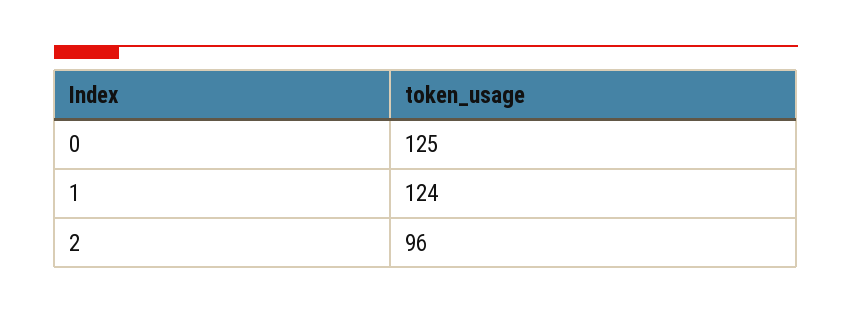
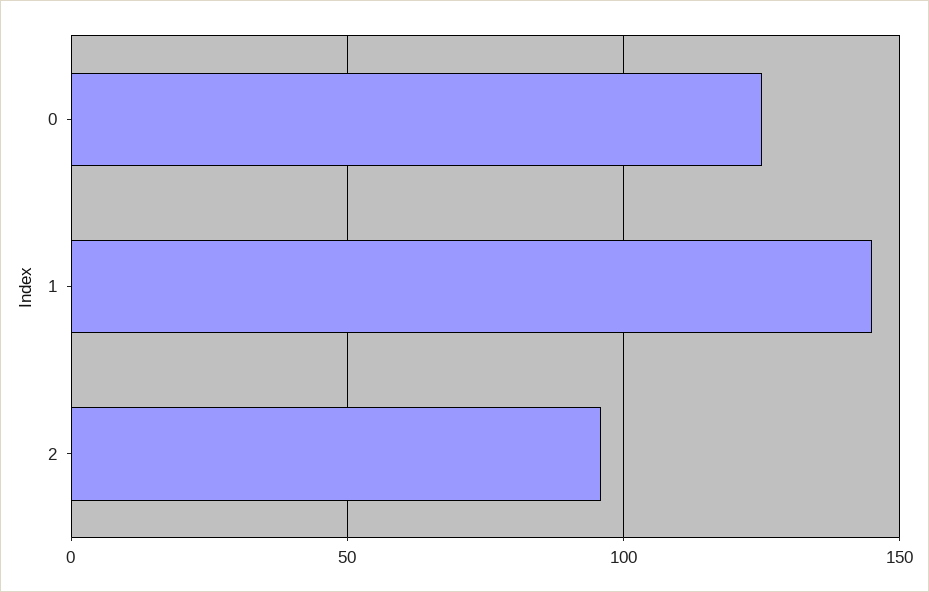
1: 124 -> 145

